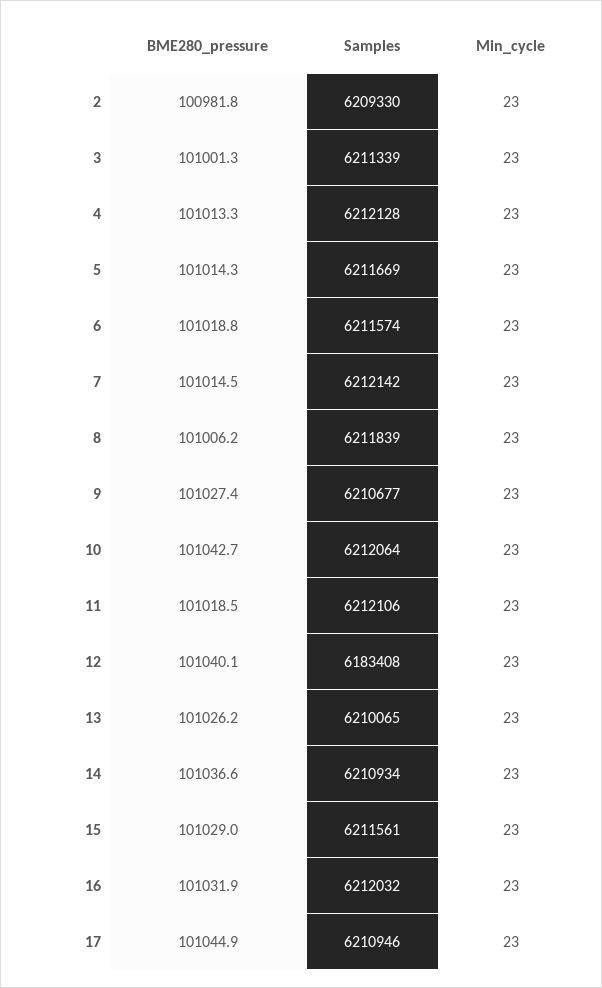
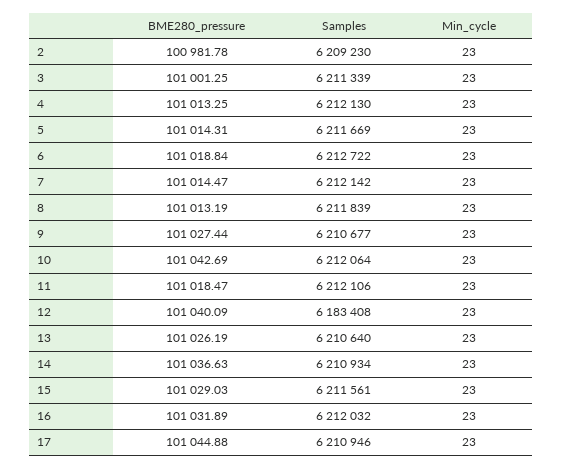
Samples, 2: 6209330 -> 6209230
Samples, 4: 6212128 -> 6212130
Samples, 6: 6211574 -> 6212722
BME280_pressure, 8: 101006.2 -> 101013.19
Samples, 13: 6210065 -> 6210640

